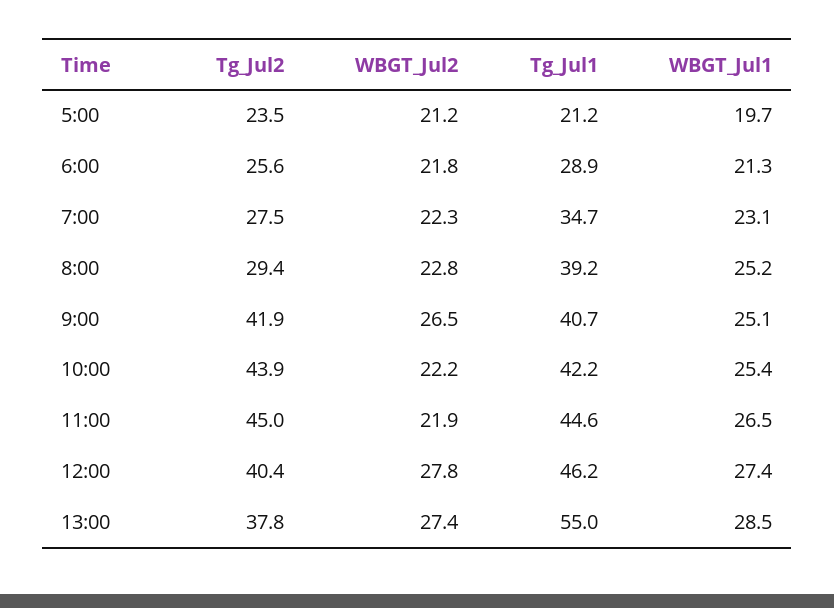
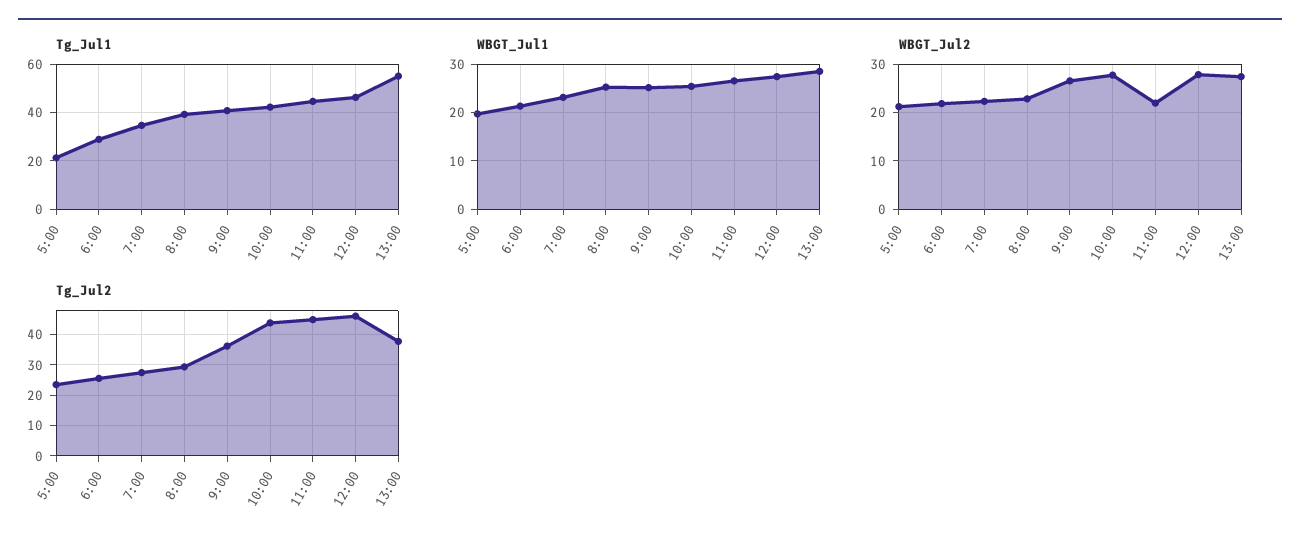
Tg_Jul2, 9:00: 41.9 -> 36
WBGT_Jul2, 10:00: 22.2 -> 28
Tg_Jul2, 12:00: 40.4 -> 46

